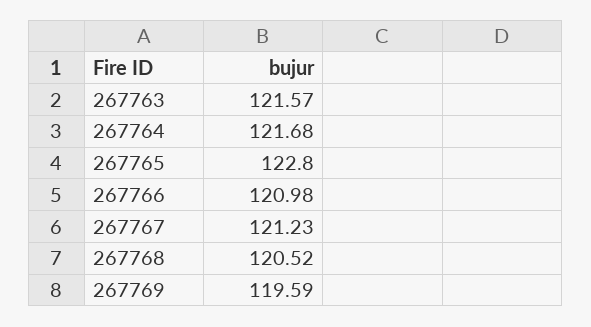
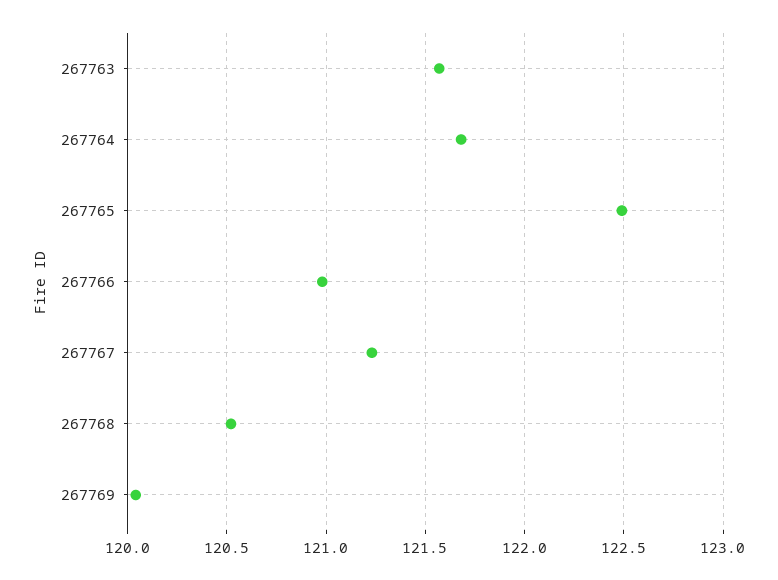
267765: 122.8 -> 122.5
267769: 119.59 -> 120.05

